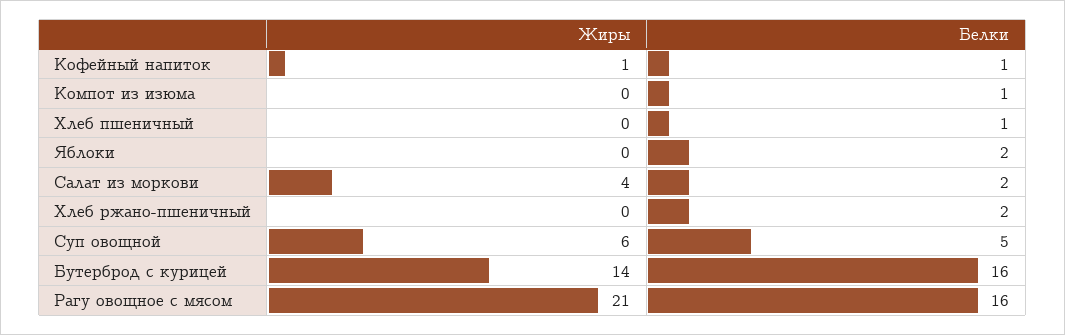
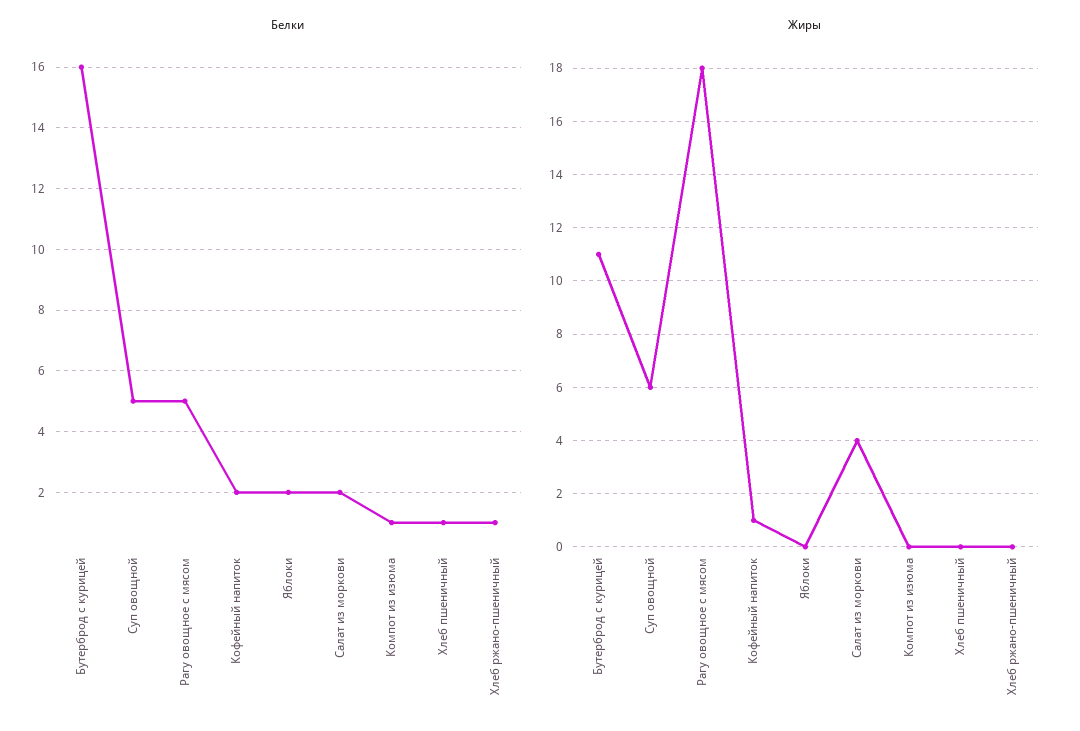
Белки, Кофейный напиток: 1 -> 2
Белки, Хлеб ржано-пшеничный: 2 -> 1
Жиры, Бутерброд с курицей: 14 -> 11
Жиры, Рагу овощное с мясом: 21 -> 18
Белки, Рагу овощное с мясом: 16 -> 5

